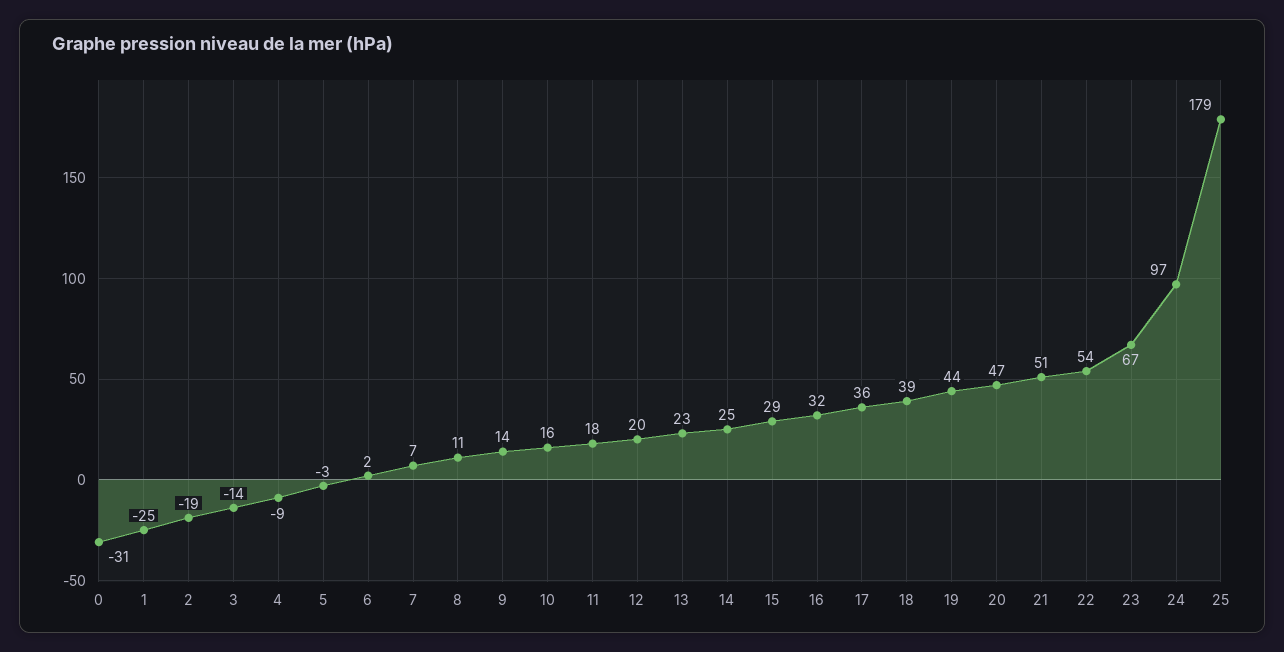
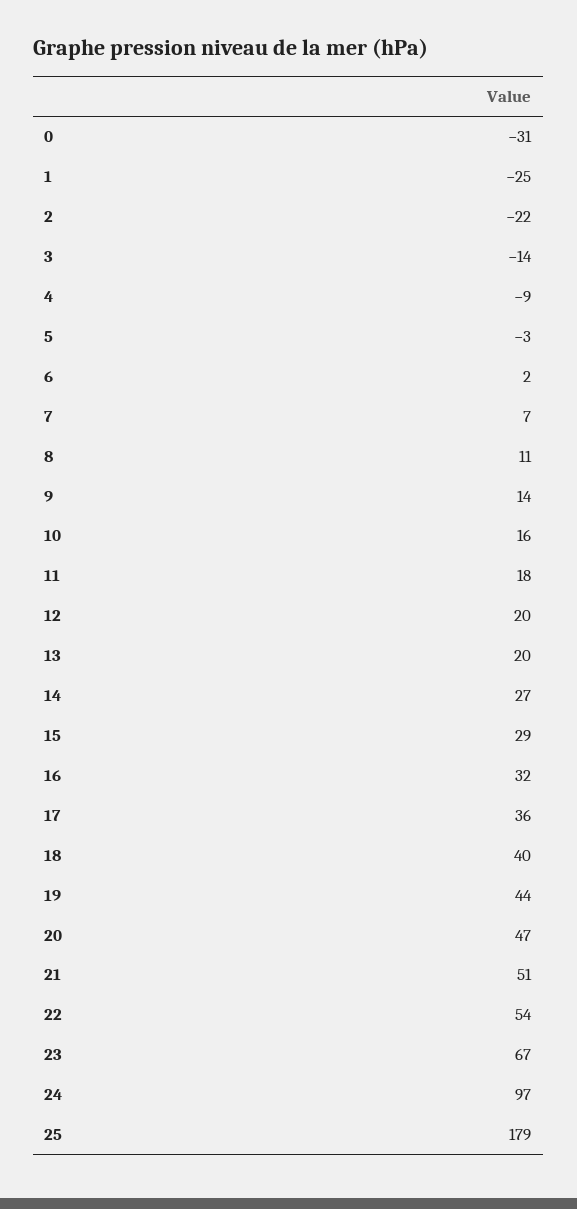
2: -19 -> -22
13: 23 -> 20
14: 25 -> 27
18: 39 -> 40

